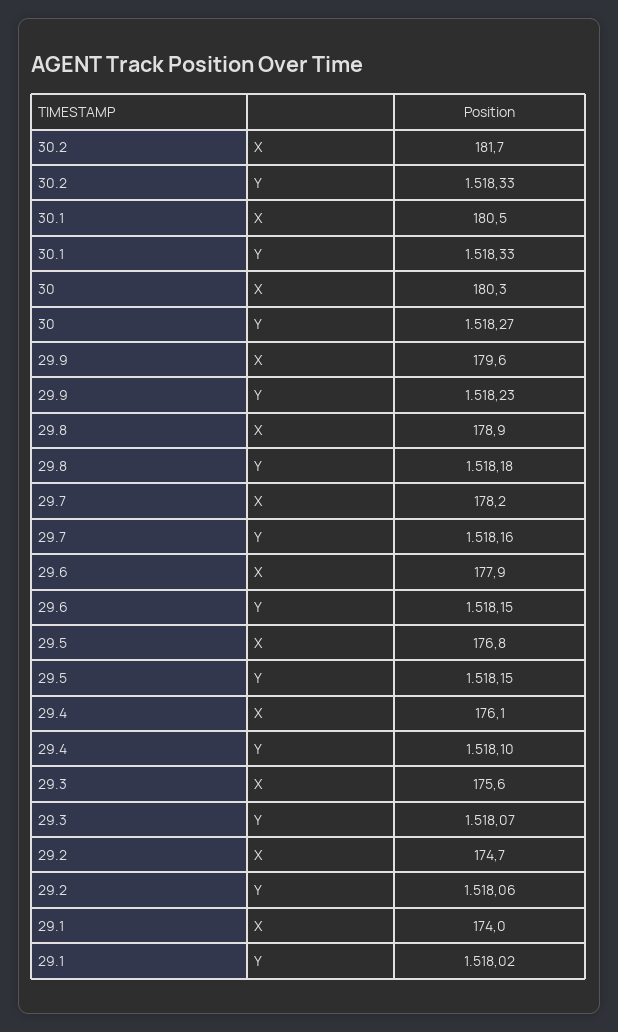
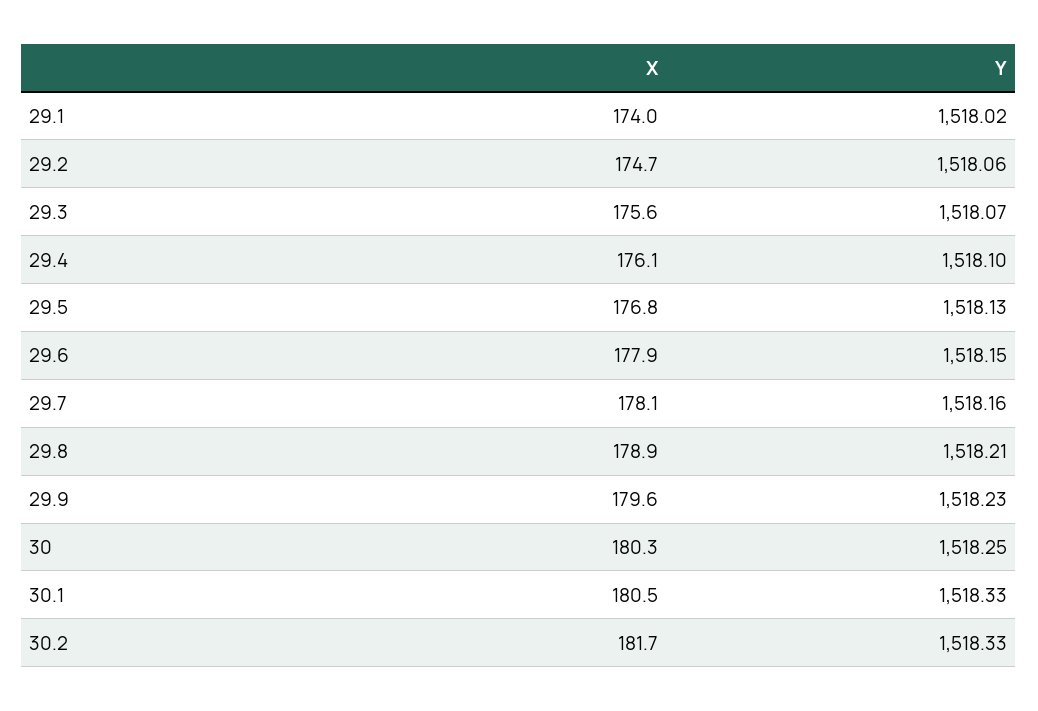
30, Y: 1518.27 -> 1518.25
29.8, Y: 1518.18 -> 1518.21
29.7, X: 178.2 -> 178.1
29.5, Y: 1518.15 -> 1518.13

